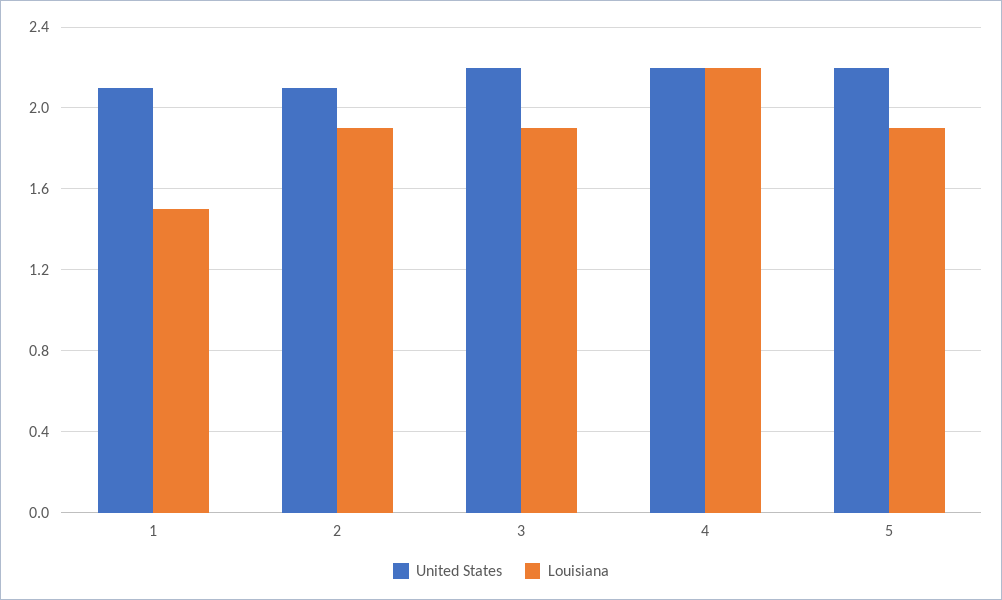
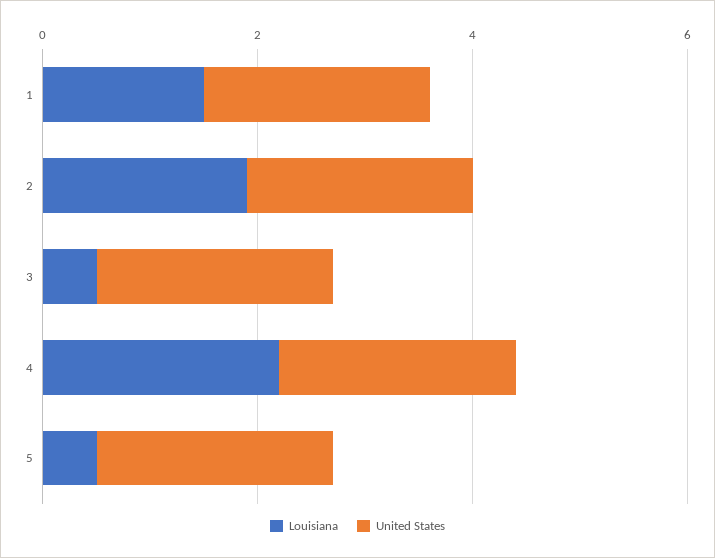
Louisiana, 3: 1.9 -> 0.5
Louisiana, 5: 1.9 -> 0.5

